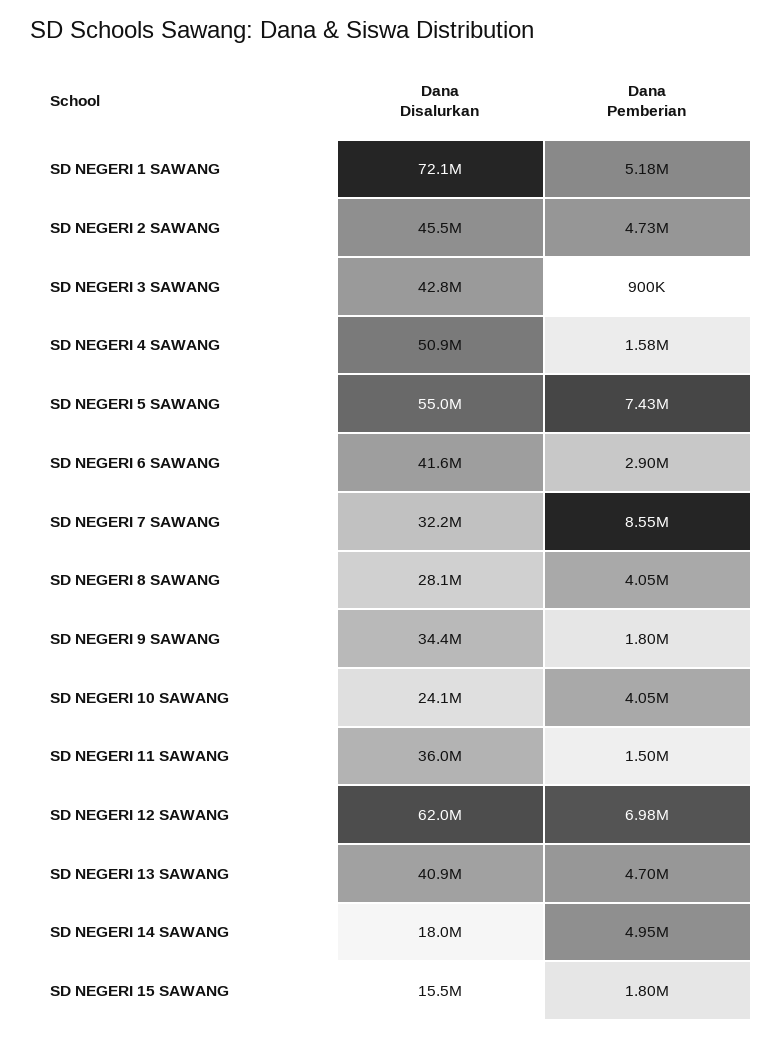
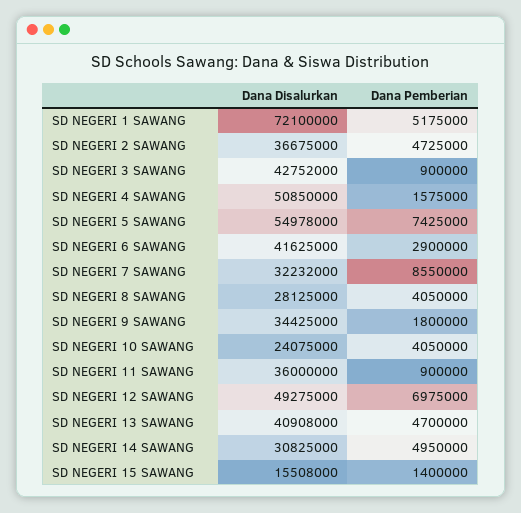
Dana Disalurkan, SD NEGERI 2 SAWANG: 45500000 -> 36675000
Dana Pemberian, SD NEGERI 11 SAWANG: 1500000 -> 900000
Dana Disalurkan, SD NEGERI 12 SAWANG: 62000000 -> 49275000
Dana Disalurkan, SD NEGERI 14 SAWANG: 18000000 -> 30825000
Dana Pemberian, SD NEGERI 15 SAWANG: 1800000 -> 1400000

